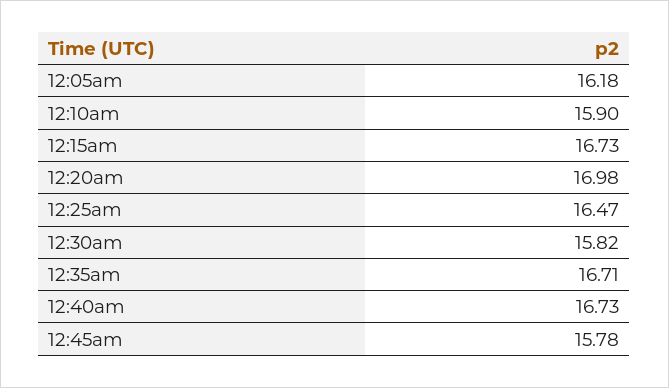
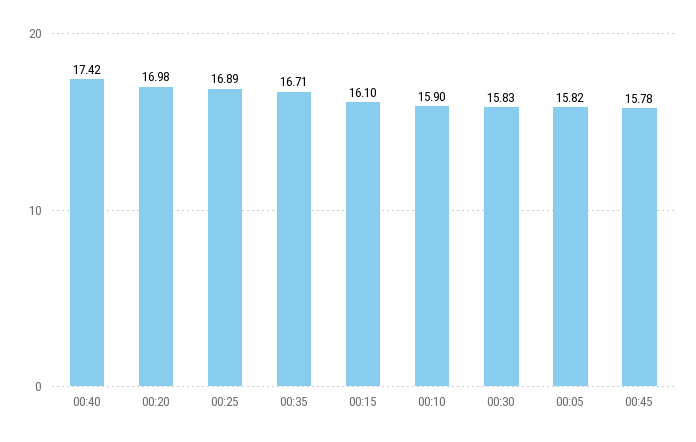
12:05am: 16.18 -> 15.82
12:15am: 16.73 -> 16.1
12:25am: 16.47 -> 16.89
12:30am: 15.82 -> 15.83
12:40am: 16.73 -> 17.42

